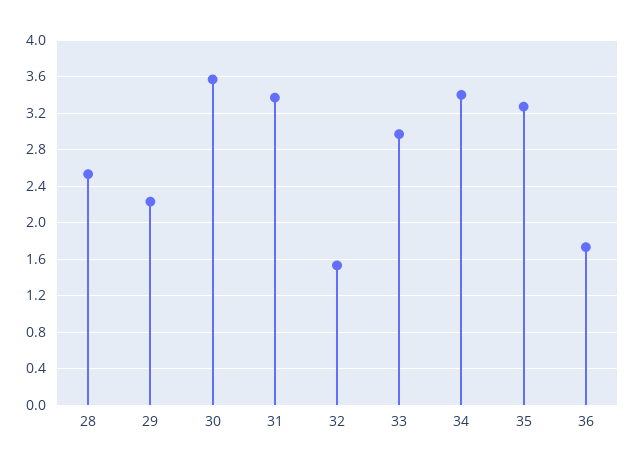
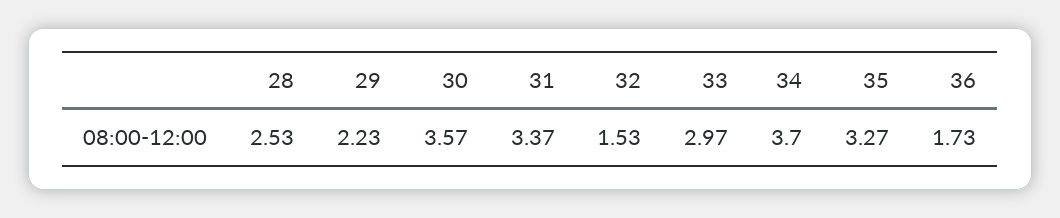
34: 3.4 -> 3.7

